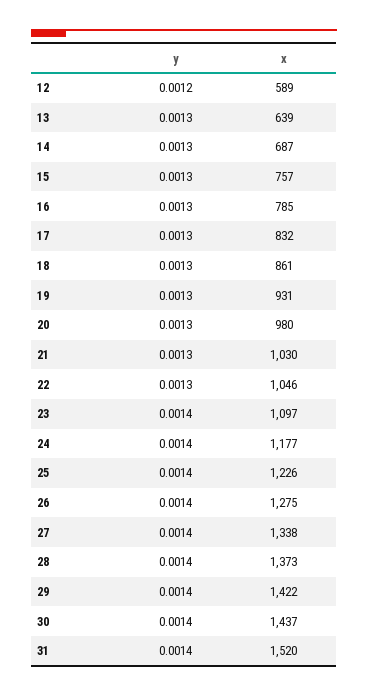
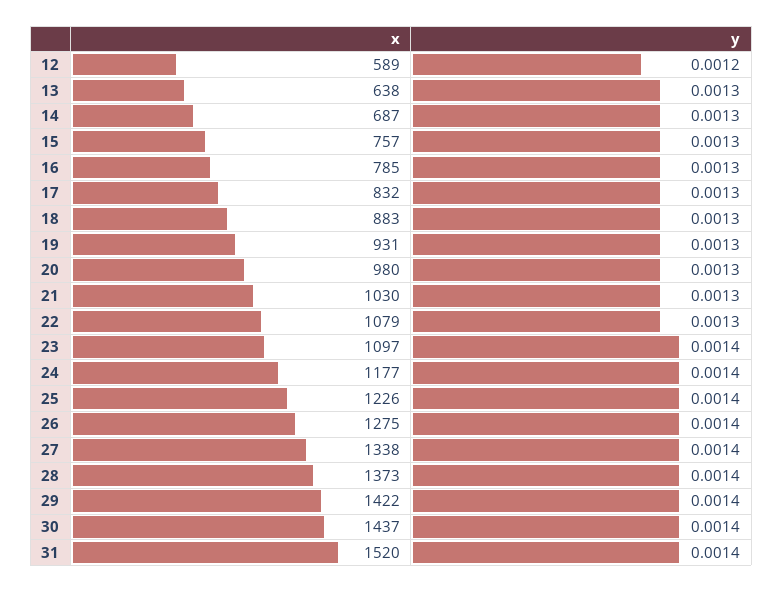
x, 13: 639 -> 638
x, 18: 861 -> 883
x, 22: 1046 -> 1079

